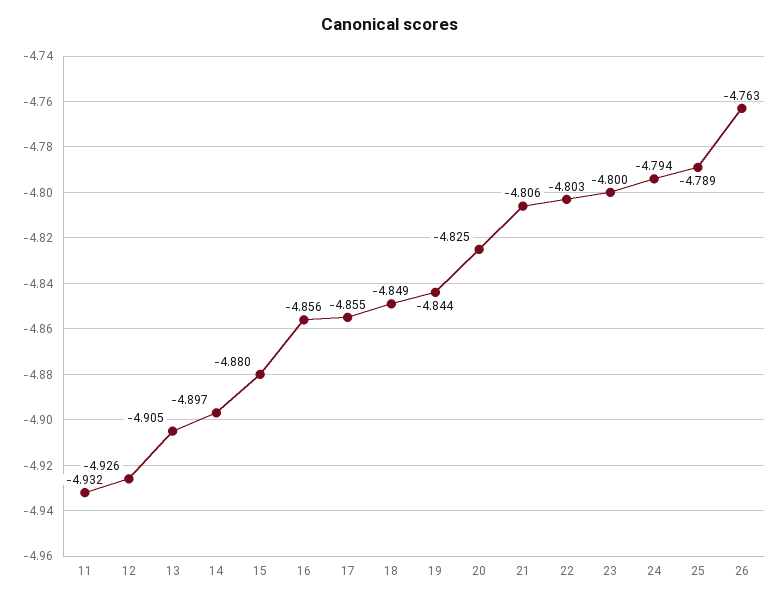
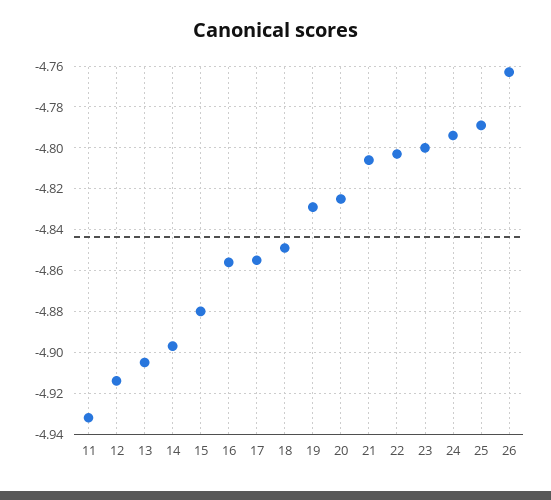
12: -4.926 -> -4.915
19: -4.844 -> -4.83

